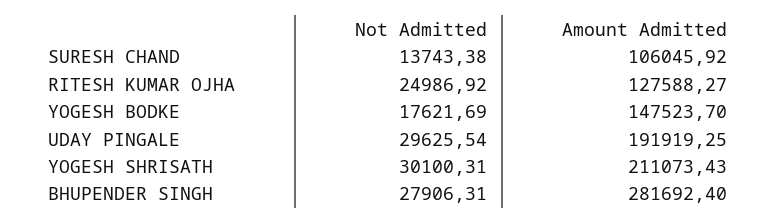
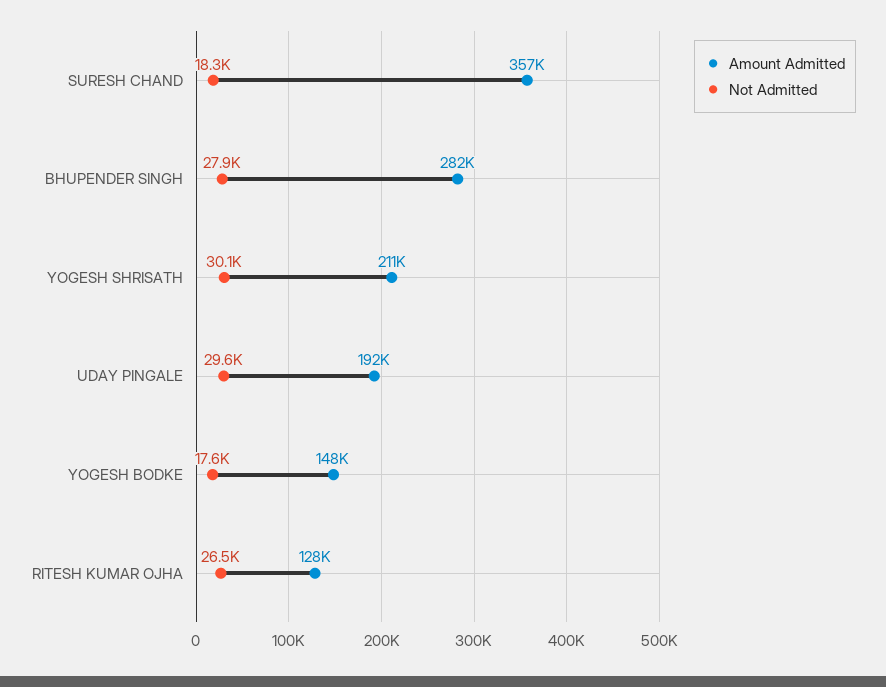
Not Admitted, SURESH CHAND: 13743.38 -> 18300
Amount Admitted, SURESH CHAND: 106045.92 -> 357000
Not Admitted, RITESH KUMAR OJHA: 24986.92 -> 26500

